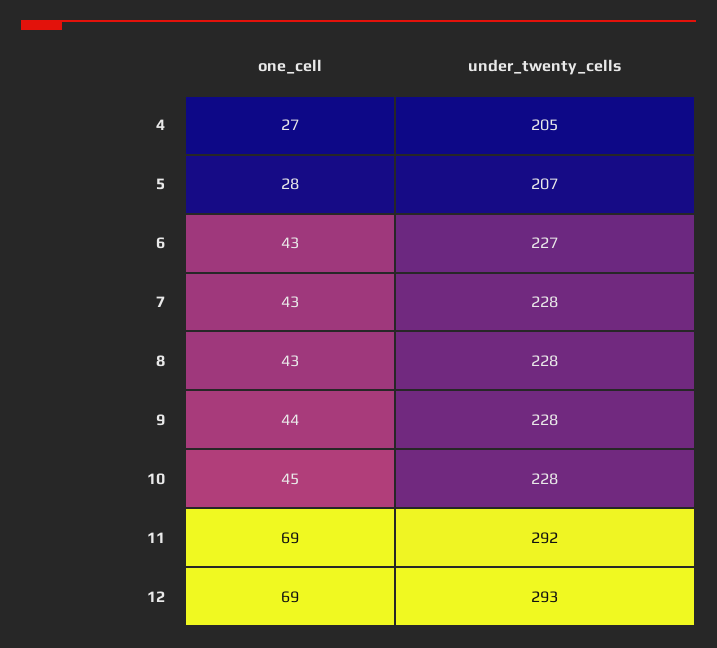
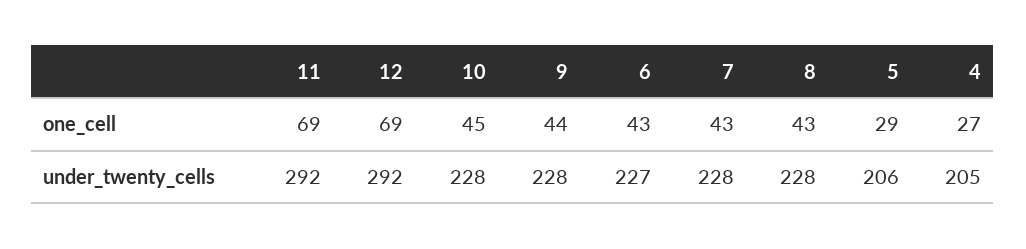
one_cell, 5: 28 -> 29
under_twenty_cells, 5: 207 -> 206
under_twenty_cells, 12: 293 -> 292

